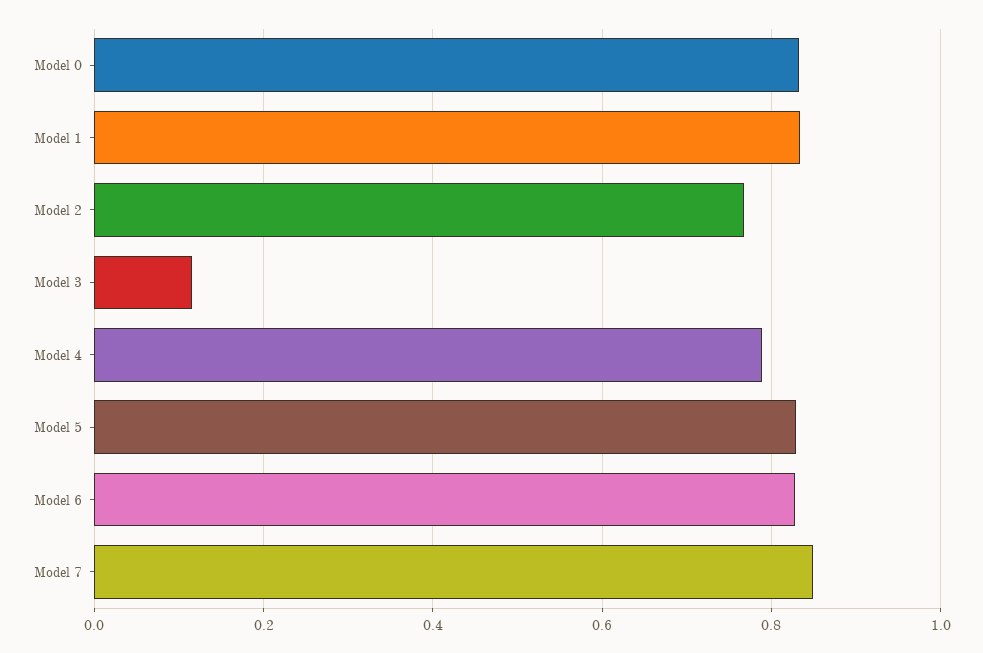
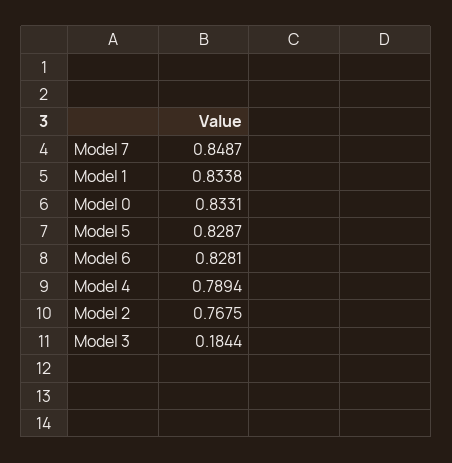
Model 3: 0.12 -> 0.1844

